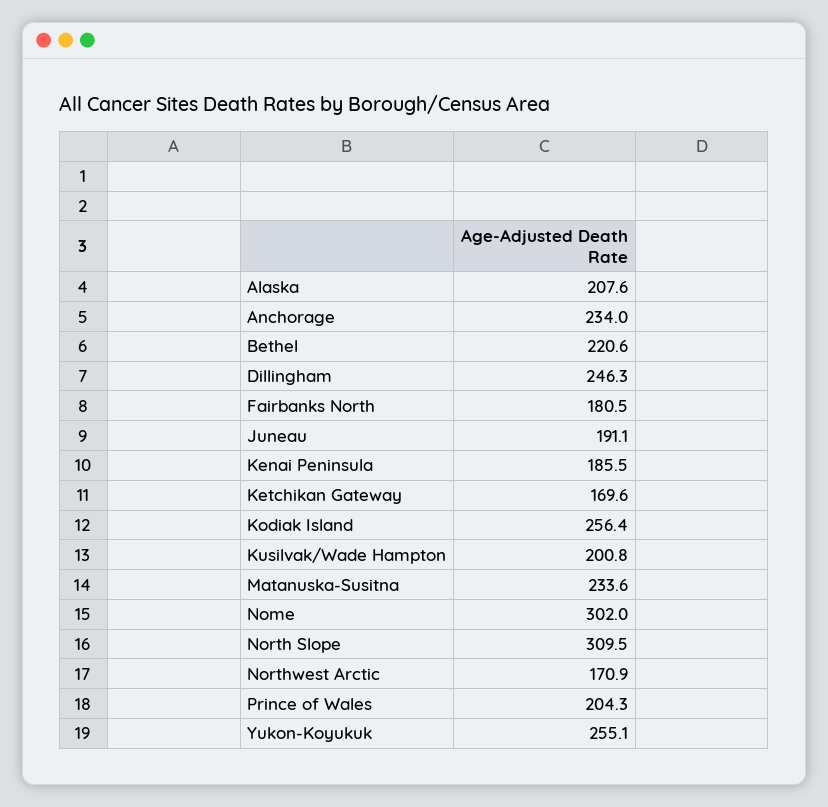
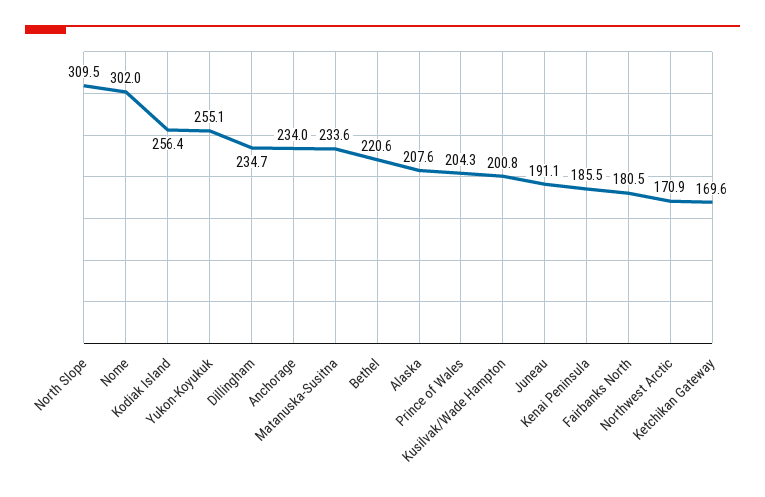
Dillingham: 246.3 -> 234.7

